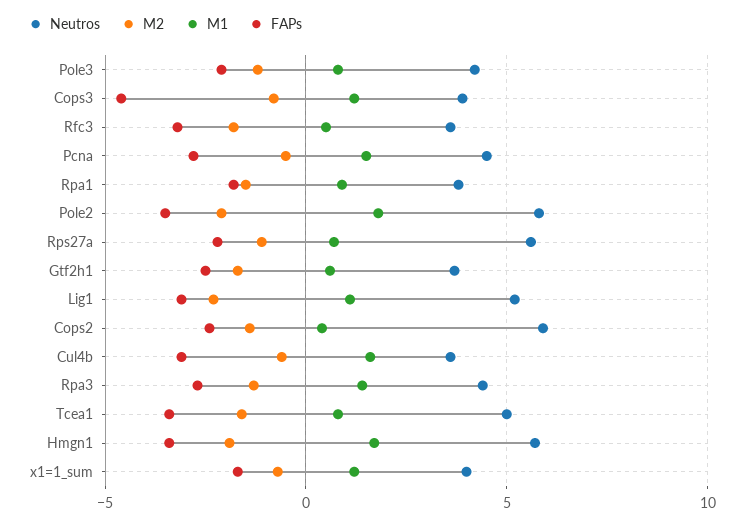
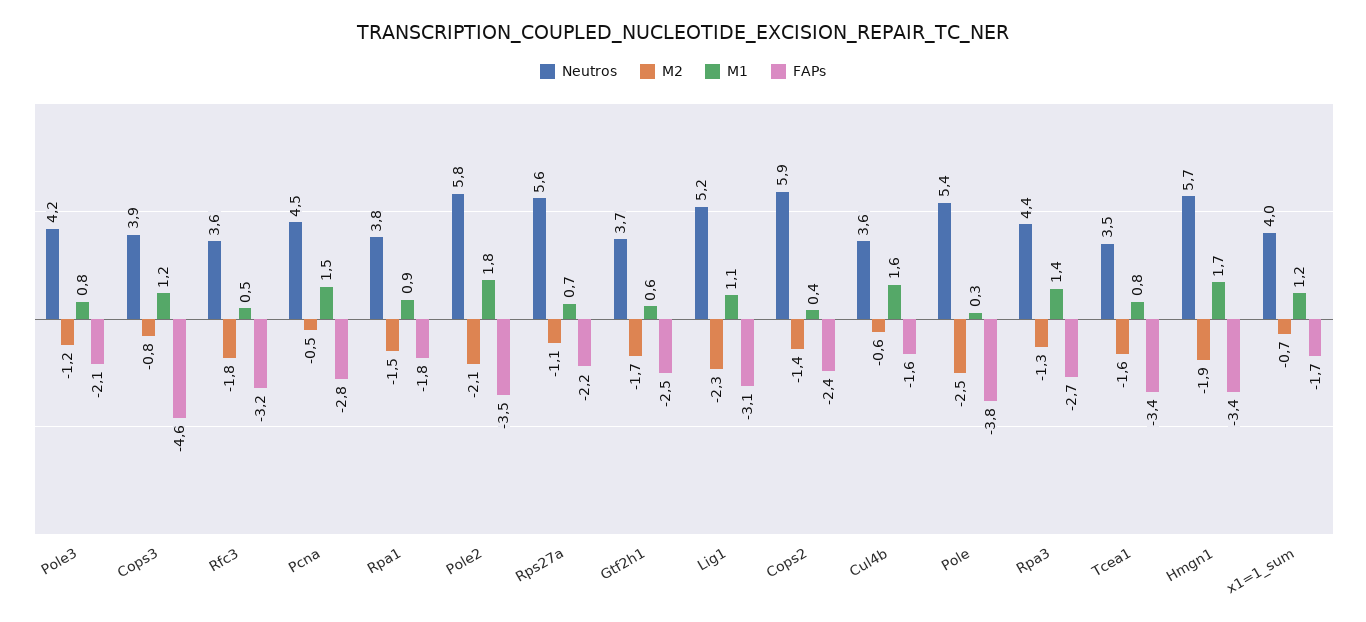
FAPs, Cul4b: -3 -> -1.6
Neutros, Tcea1: 5 -> 3.5
Neutros, Pole: none -> 5.4
M2, Pole: none -> -2.5
M1, Pole: none -> 0.3
FAPs, Pole: none -> -3.8

